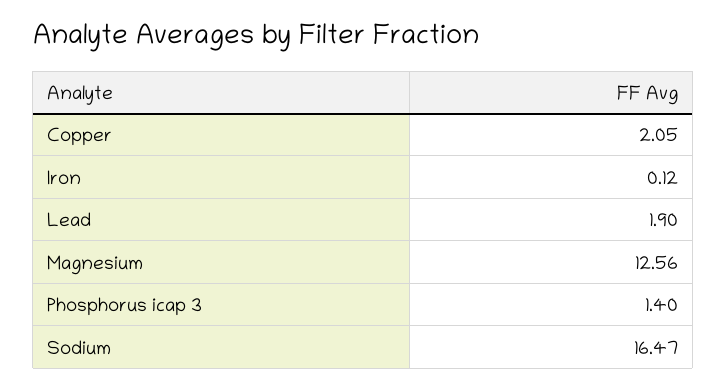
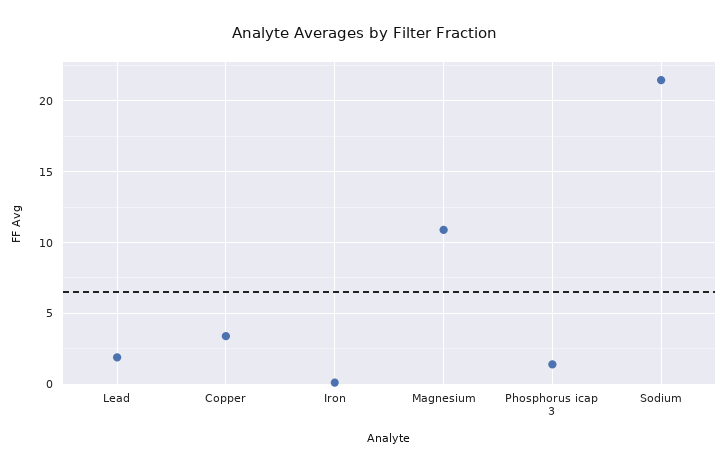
Copper: 2.05 -> 3.5
Magnesium: 12.56 -> 11
Sodium: 16.47 -> 21.5

